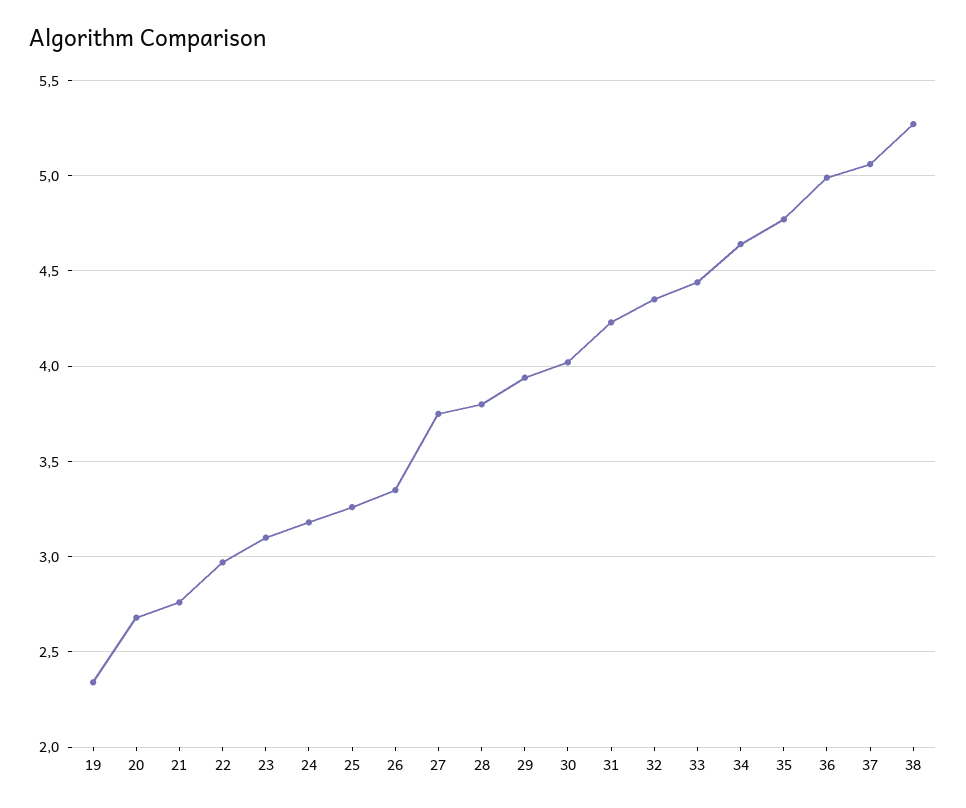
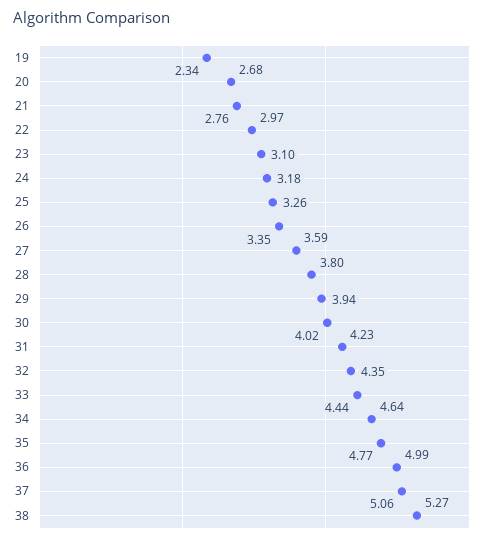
27: 3.75 -> 3.59

